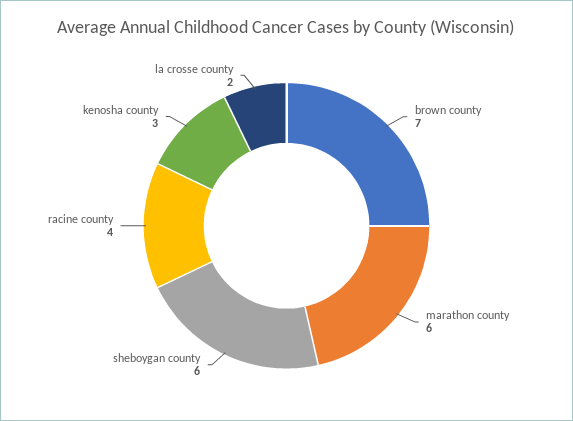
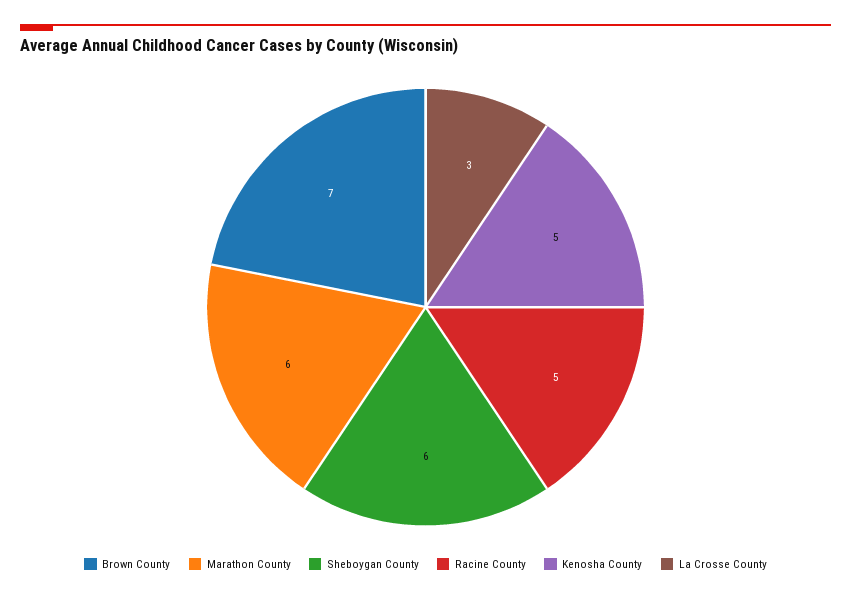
racine county: 4 -> 5
kenosha county: 3 -> 5
la crosse county: 2 -> 3

